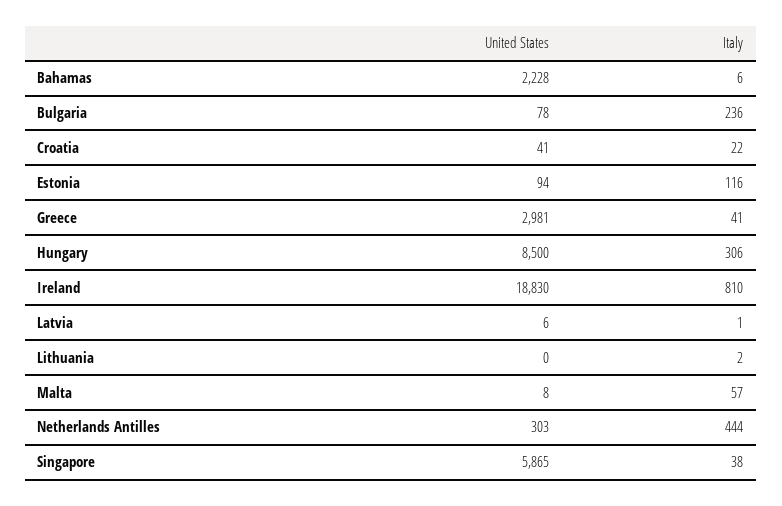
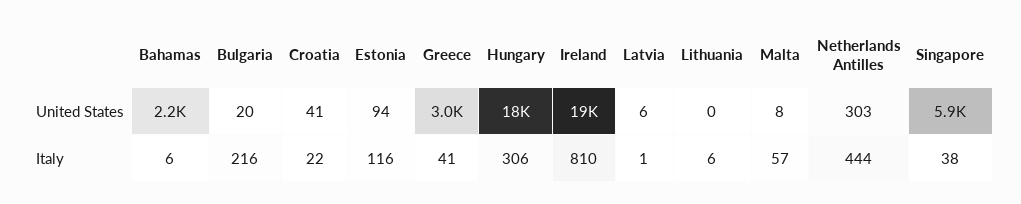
United States, Bulgaria: 78 -> 20
Italy, Bulgaria: 236 -> 216
United States, Hungary: 8500 -> 18000
Italy, Lithuania: 2 -> 6

